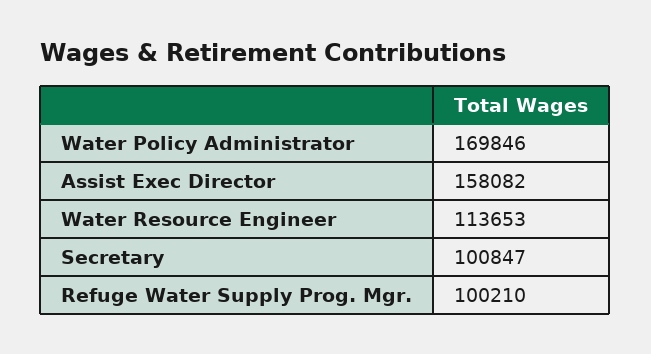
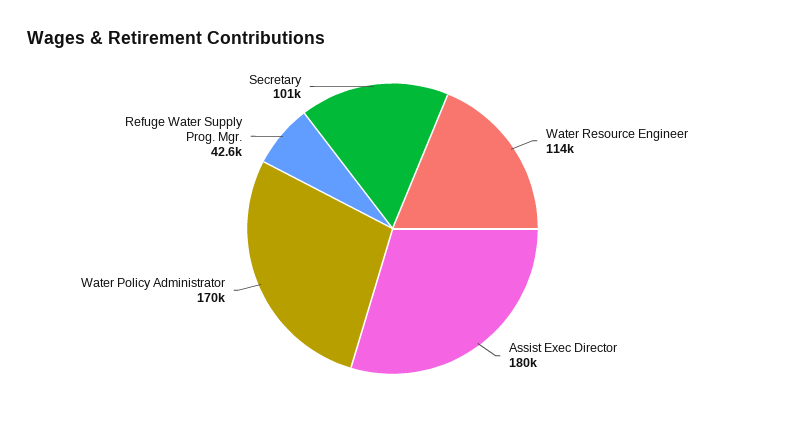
Assist Exec Director: 158082 -> 180000
Refuge Water Supply Prog. Mgr.: 100210 -> 42600

